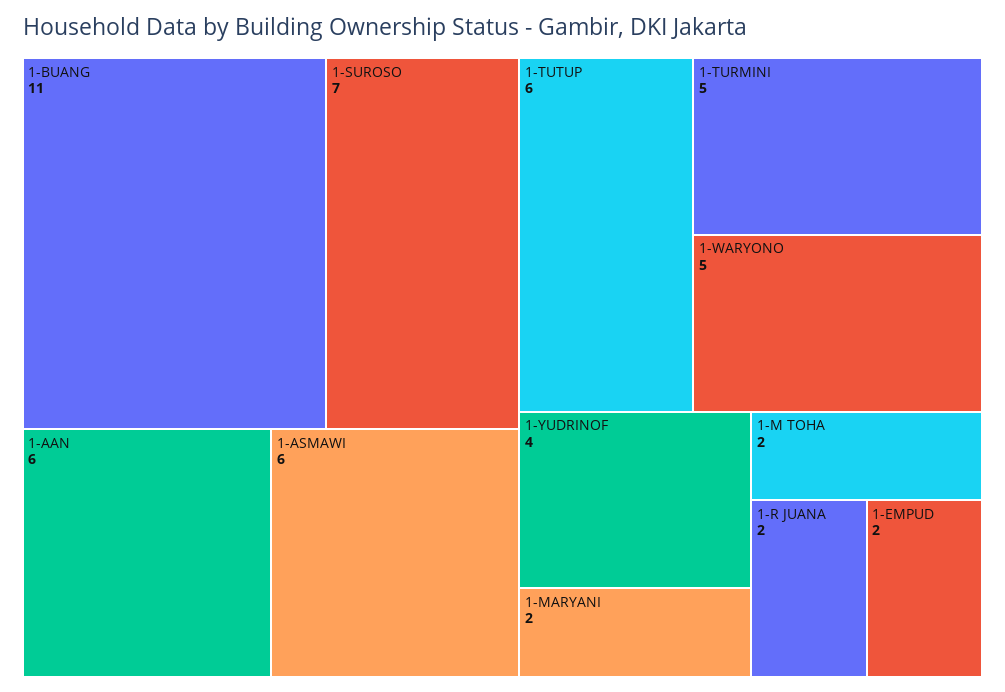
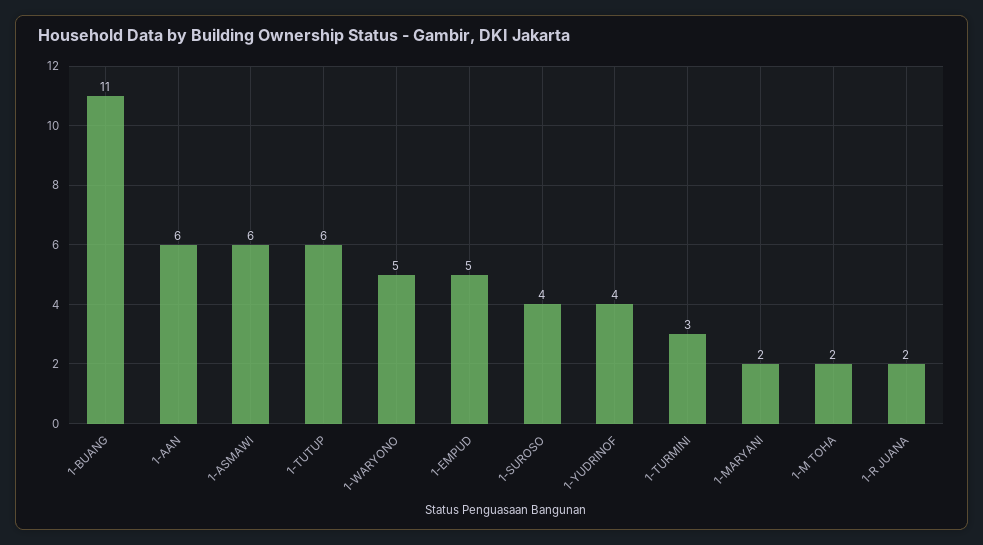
1-SUROSO: 7 -> 4
1-TURMINI: 5 -> 3
1-EMPUD: 2 -> 5

